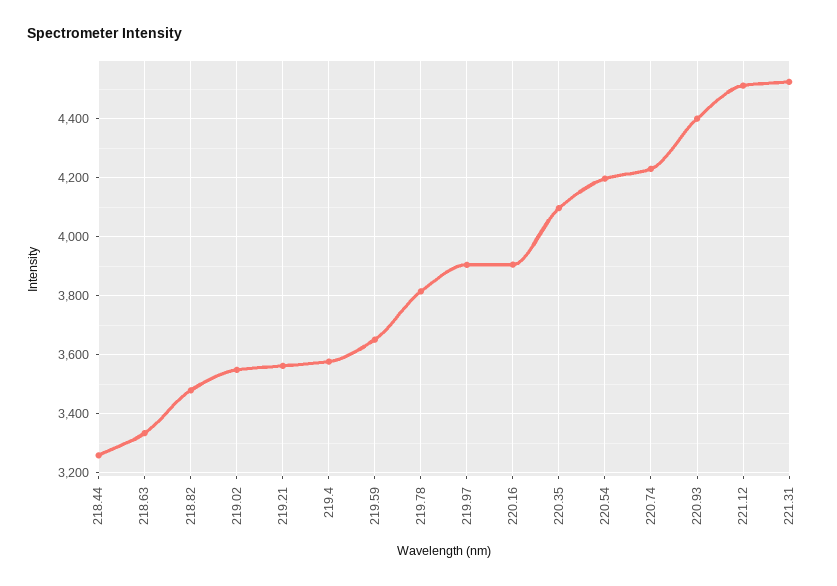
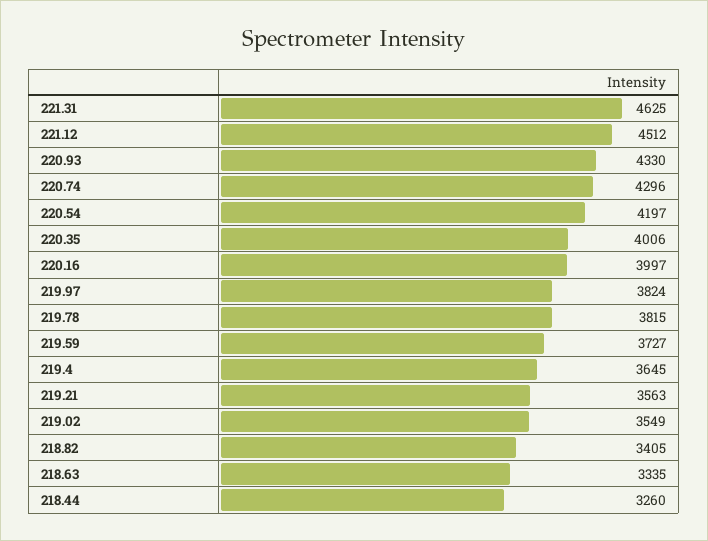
218.82: 3475 -> 3405
219.4: 3575 -> 3645
219.59: 3650 -> 3727
219.97: 3900 -> 3824
220.16: 3900 -> 3997
220.35: 4100 -> 4006
220.74: 4225 -> 4296
220.93: 4400 -> 4330
221.31: 4525 -> 4625

